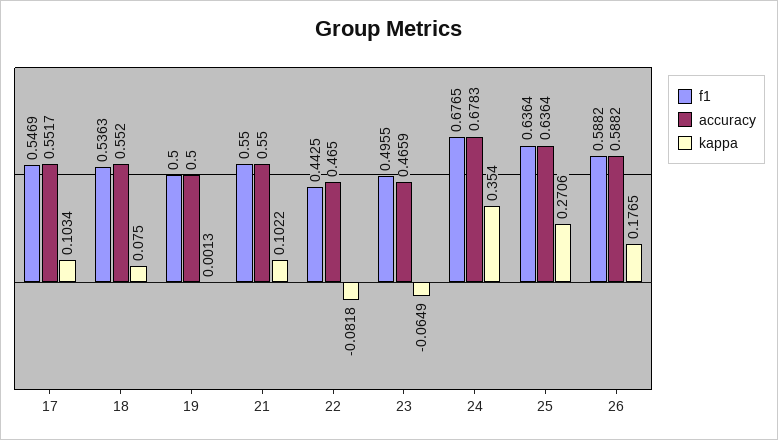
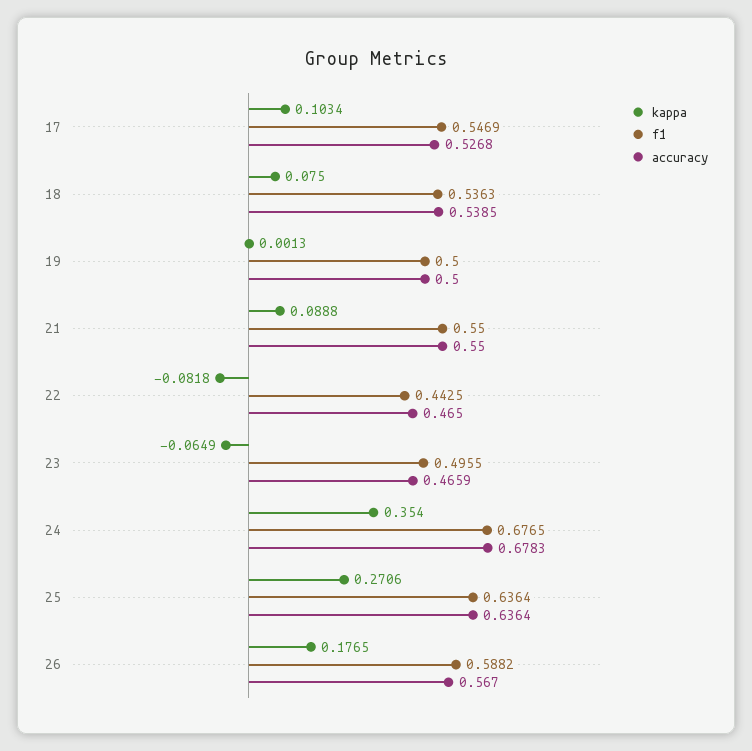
accuracy, 17: 0.5517 -> 0.5268
accuracy, 18: 0.552 -> 0.5385
kappa, 21: 0.1022 -> 0.0888
accuracy, 26: 0.5882 -> 0.567

